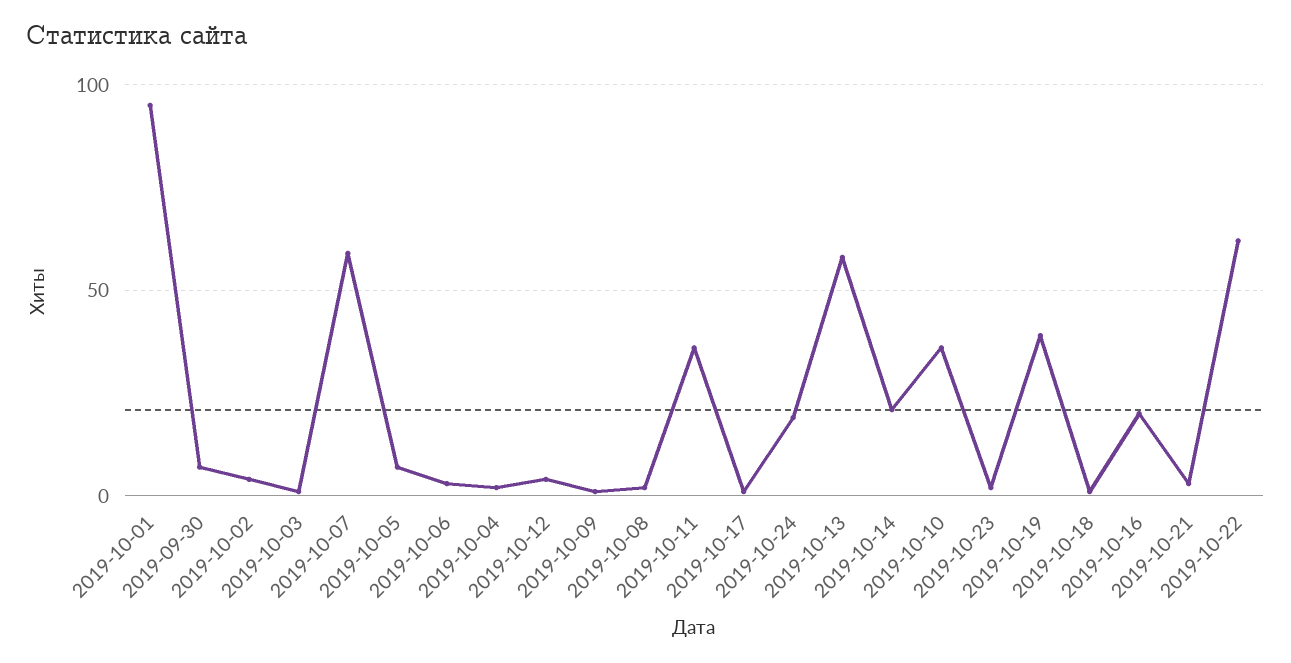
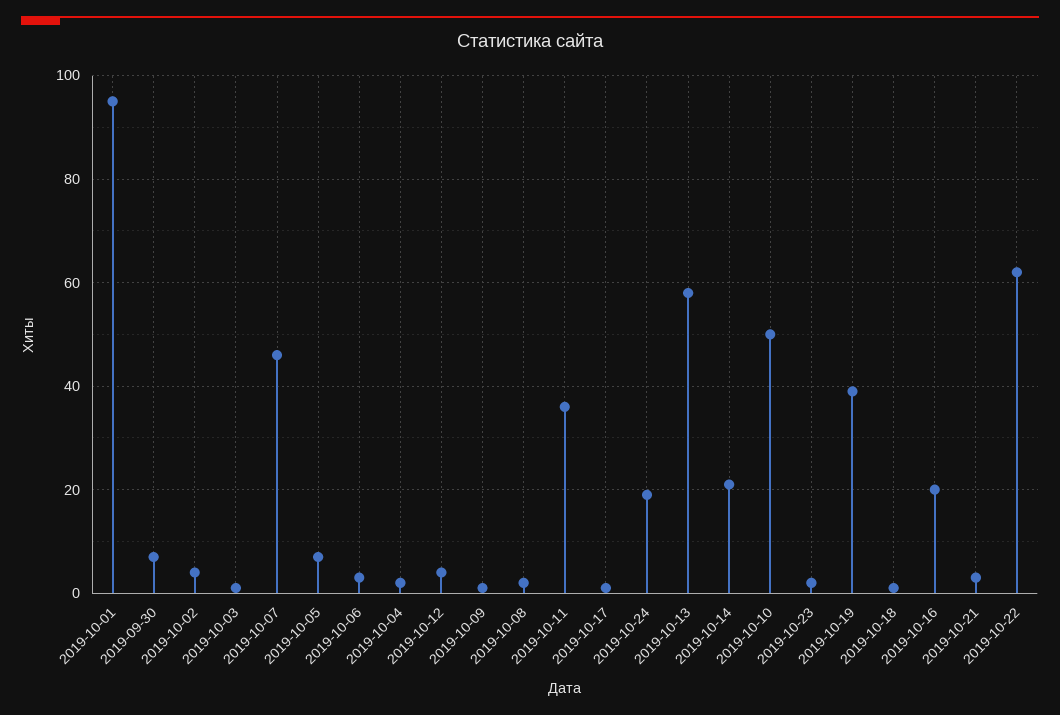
2019-10-07: 60 -> 45
2019-10-10: 35 -> 50

